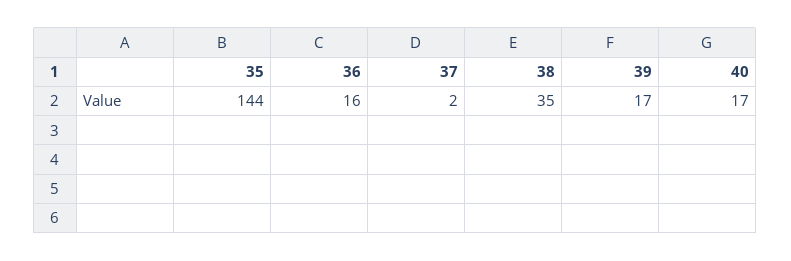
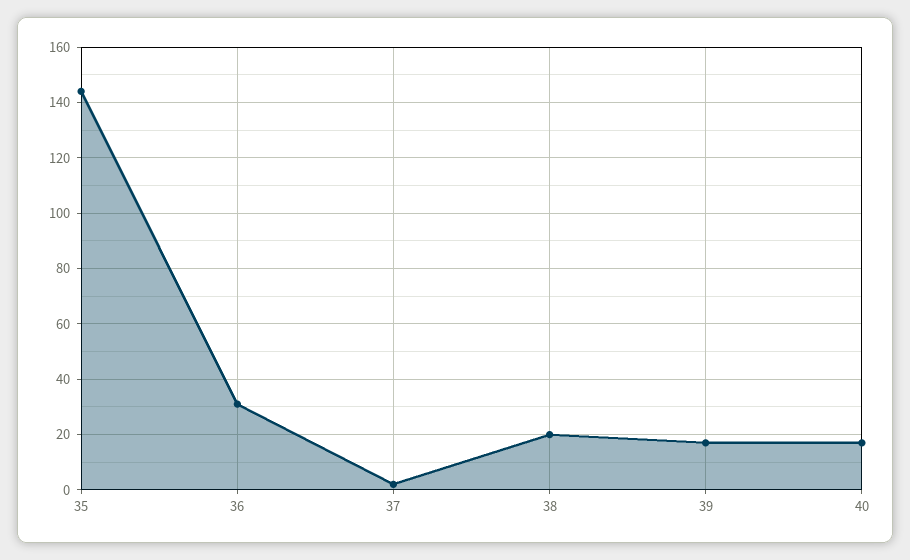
36: 16 -> 30
38: 35 -> 20

